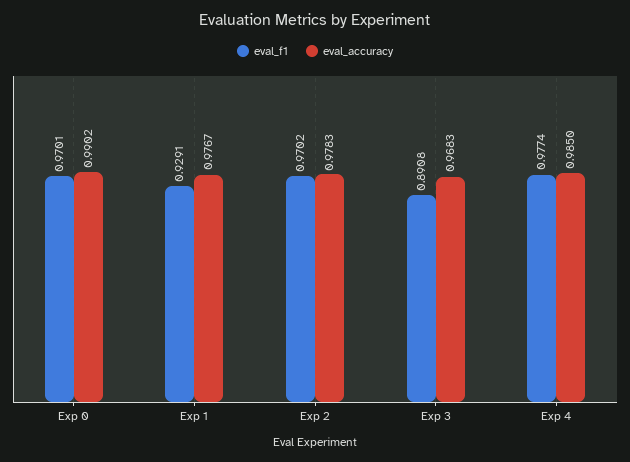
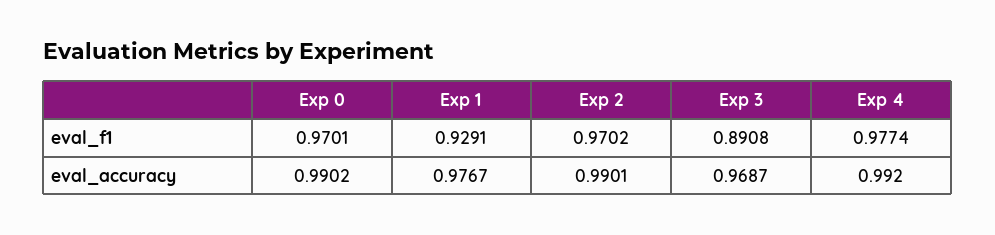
eval_accuracy, Exp 2: 0.9783 -> 0.9901
eval_accuracy, Exp 3: 0.9683 -> 0.9687
eval_accuracy, Exp 4: 0.985 -> 0.992

